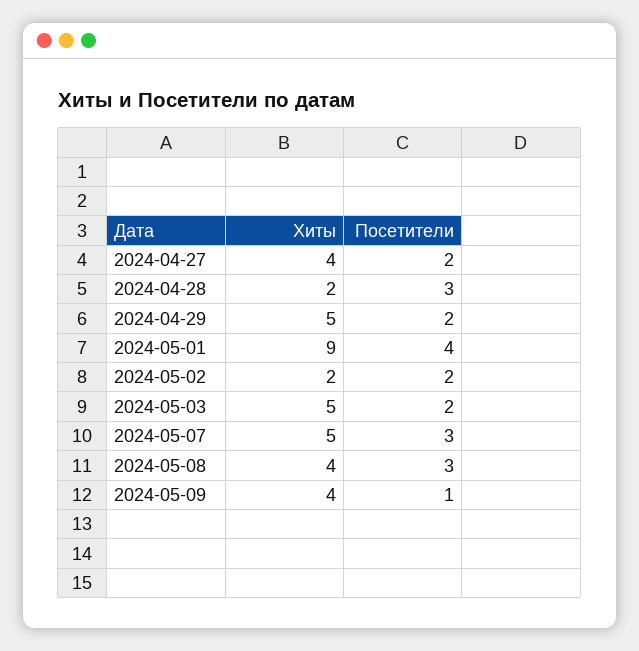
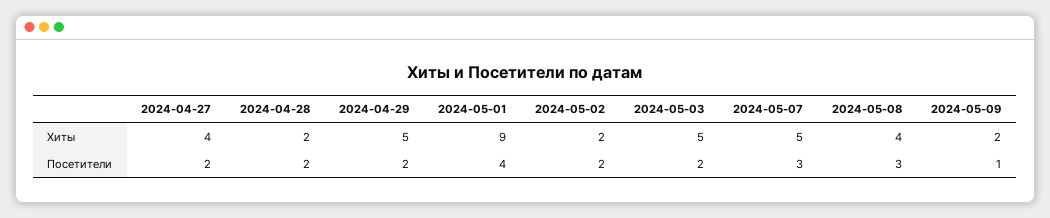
Посетители, 2024-04-28: 3 -> 2
Хиты, 2024-05-09: 4 -> 2

